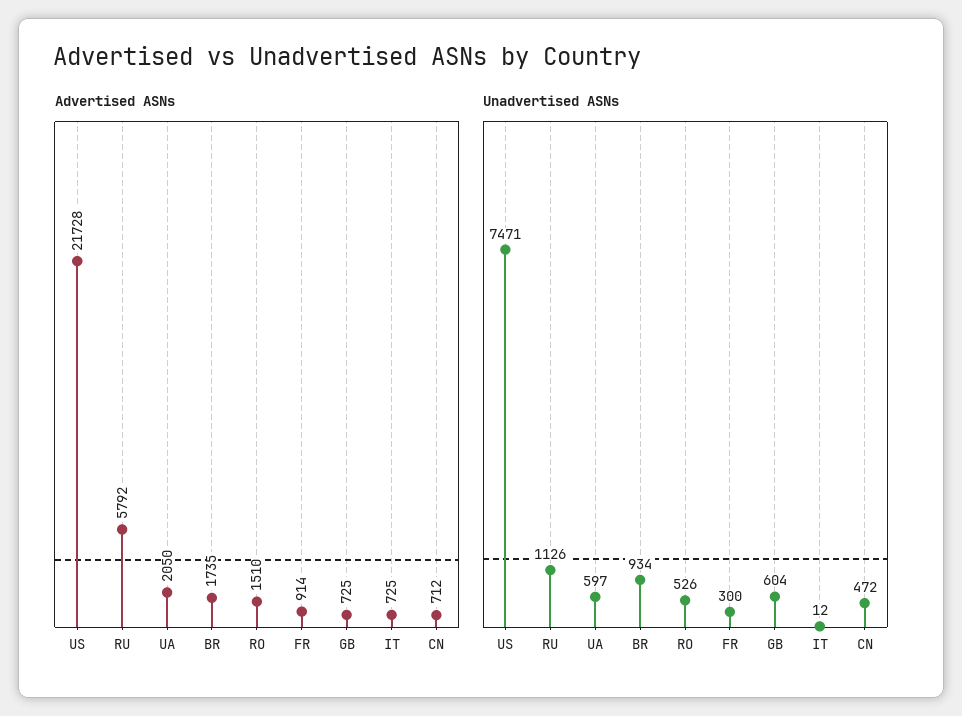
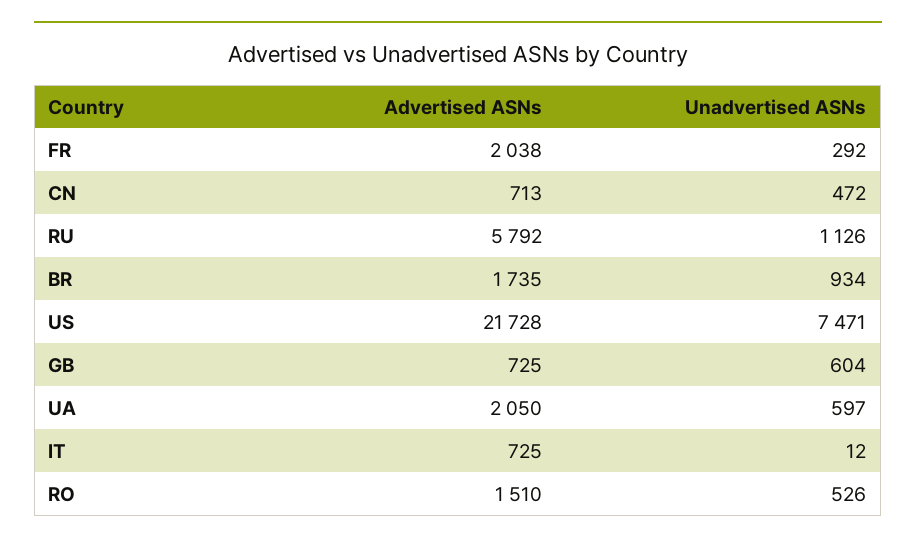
Advertised ASNs, FR: 914 -> 2038
Advertised ASNs, CN: 712 -> 713
Unadvertised ASNs, FR: 300 -> 292

